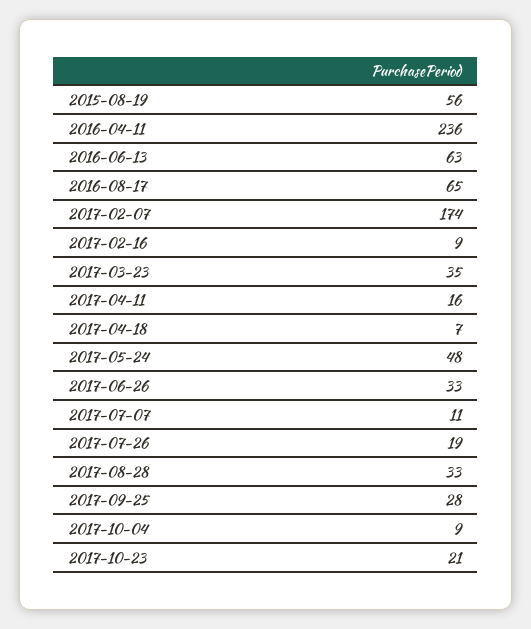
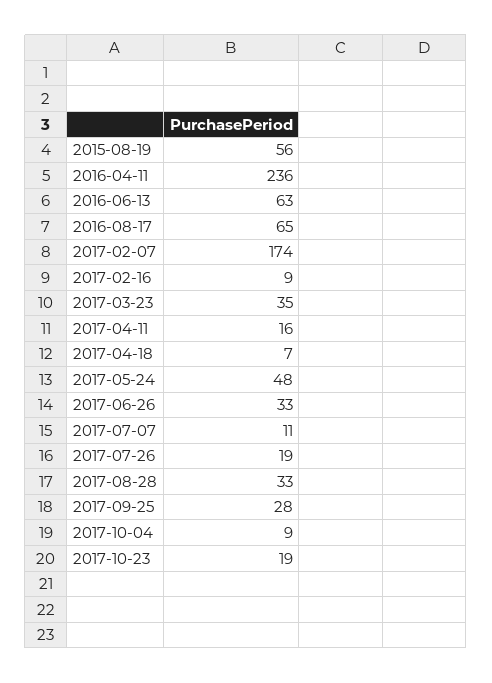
2017-10-23: 21 -> 19

